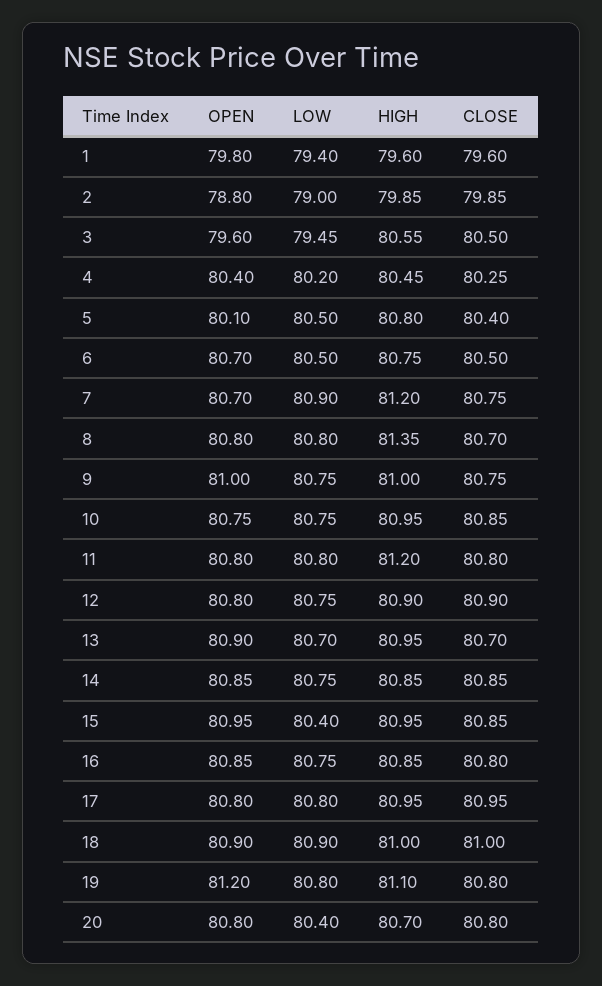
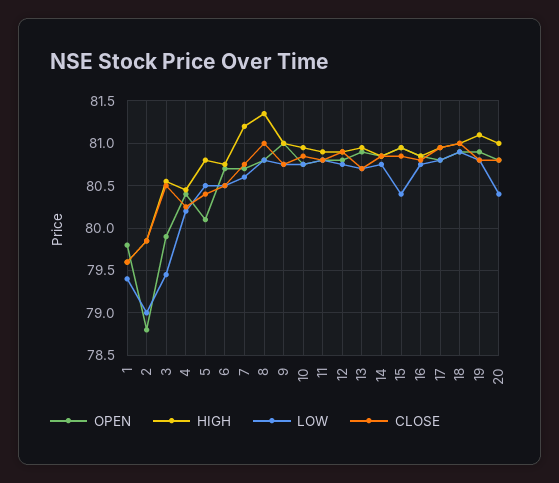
OPEN, 3: 79.6 -> 79.9
LOW, 7: 80.9 -> 80.6
CLOSE, 8: 80.7 -> 81
HIGH, 11: 81.2 -> 80.9
OPEN, 19: 81.2 -> 80.9
HIGH, 20: 80.7 -> 81

